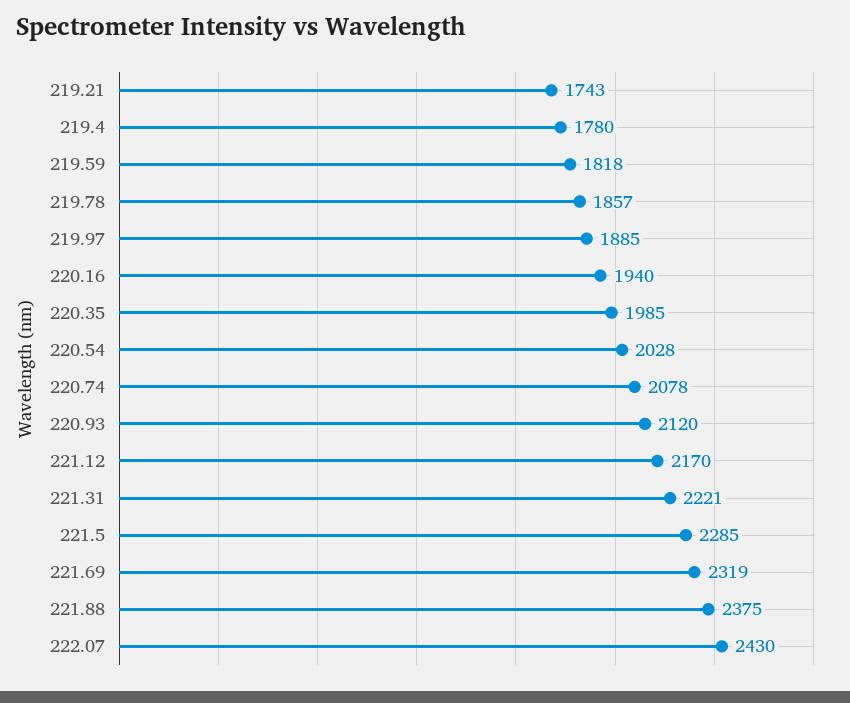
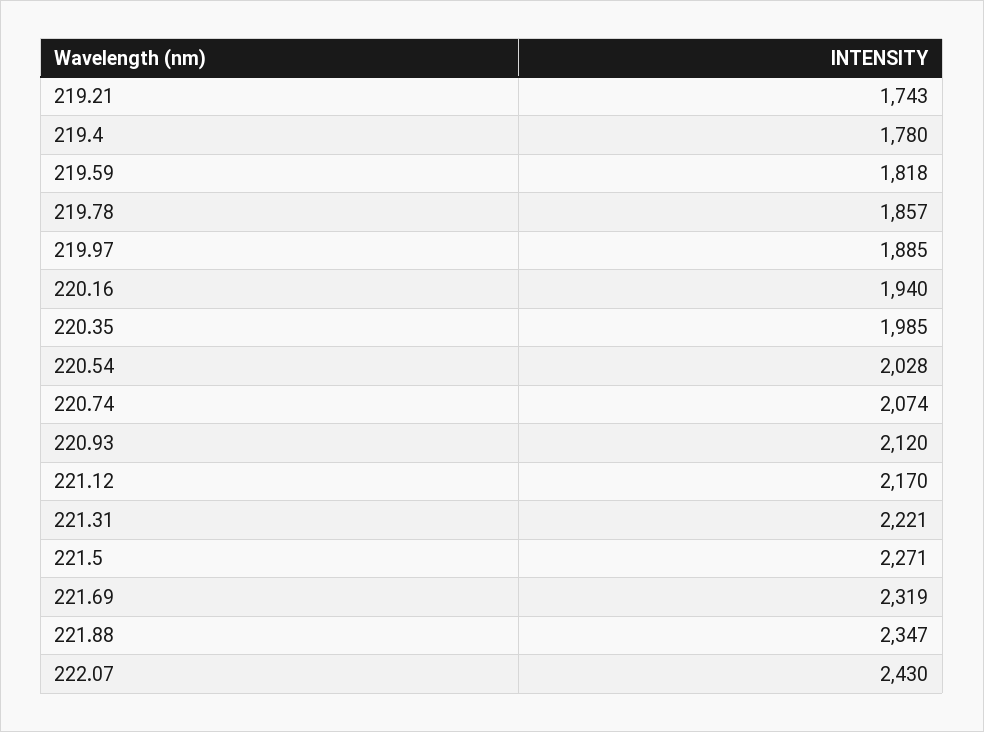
220.74: 2078 -> 2074
221.5: 2285 -> 2271
221.88: 2375 -> 2347

